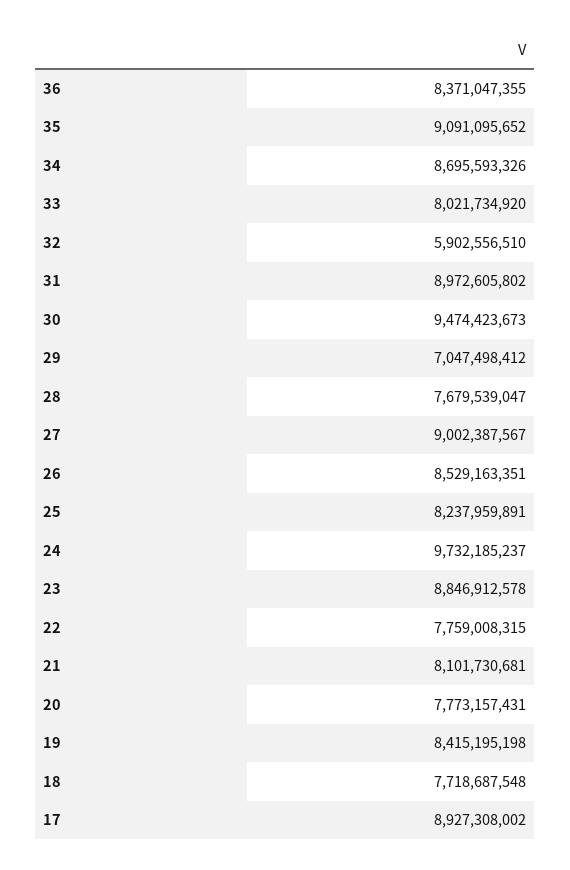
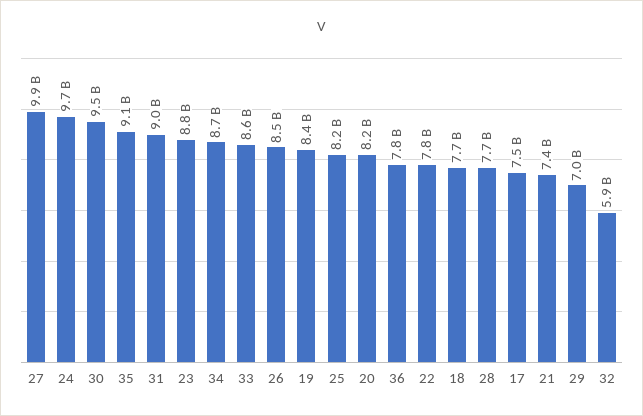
36: 8371047355 -> 7800000000
33: 8021734920 -> 8600000000
27: 9002387567 -> 9900000000
21: 8101730681 -> 7400000000
20: 7773157431 -> 8200000000
17: 8927308002 -> 7500000000

